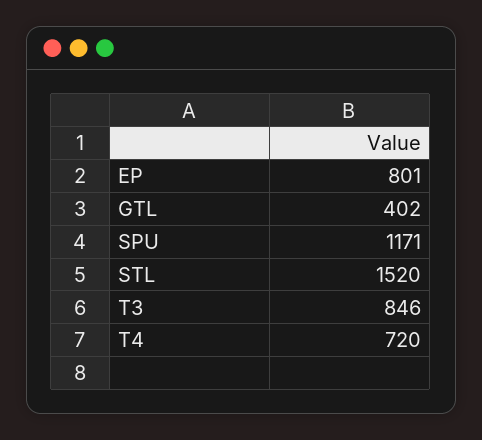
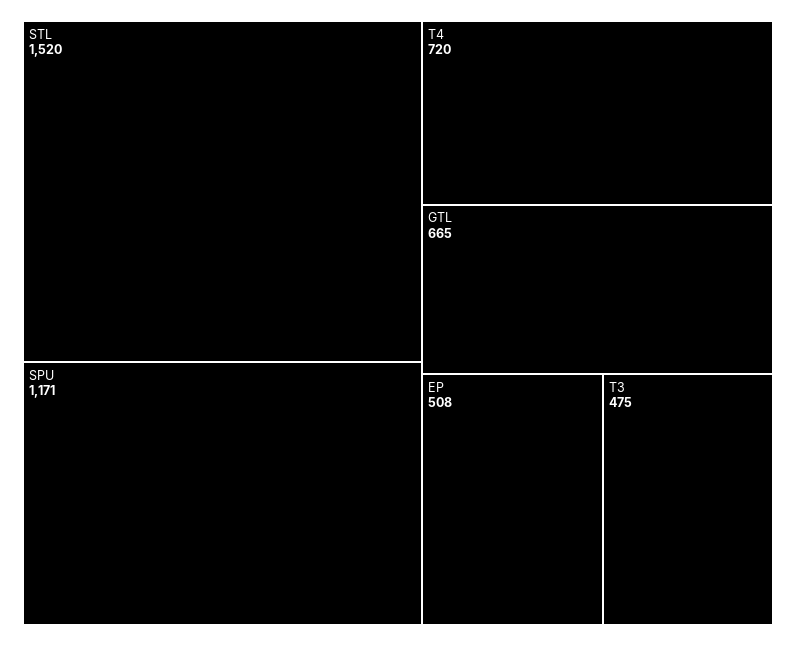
EP: 801 -> 508
GTL: 402 -> 665
T3: 846 -> 475

